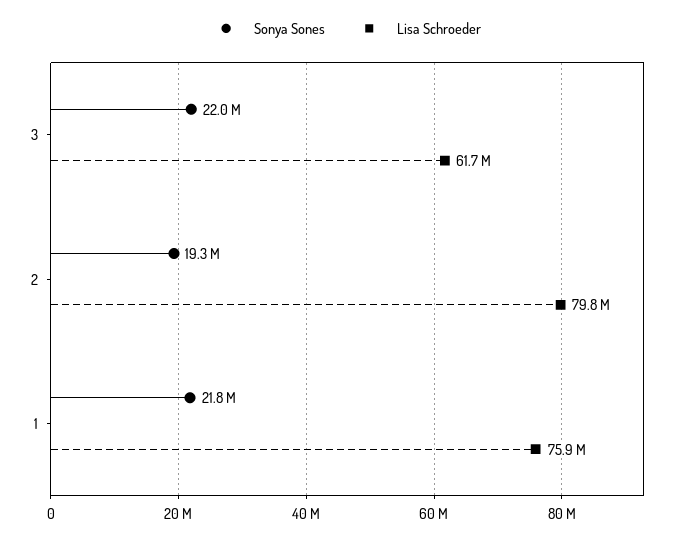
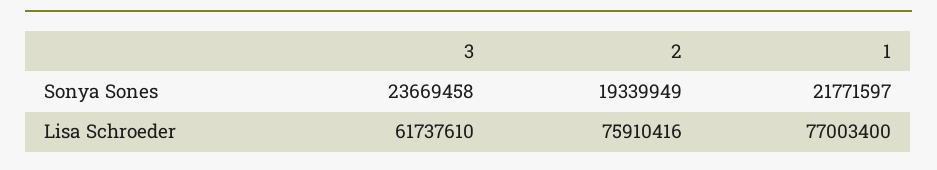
Sonya Sones, 3: 22000000 -> 23669458
Lisa Schroeder, 2: 79800000 -> 75910416
Lisa Schroeder, 1: 75900000 -> 77003400

